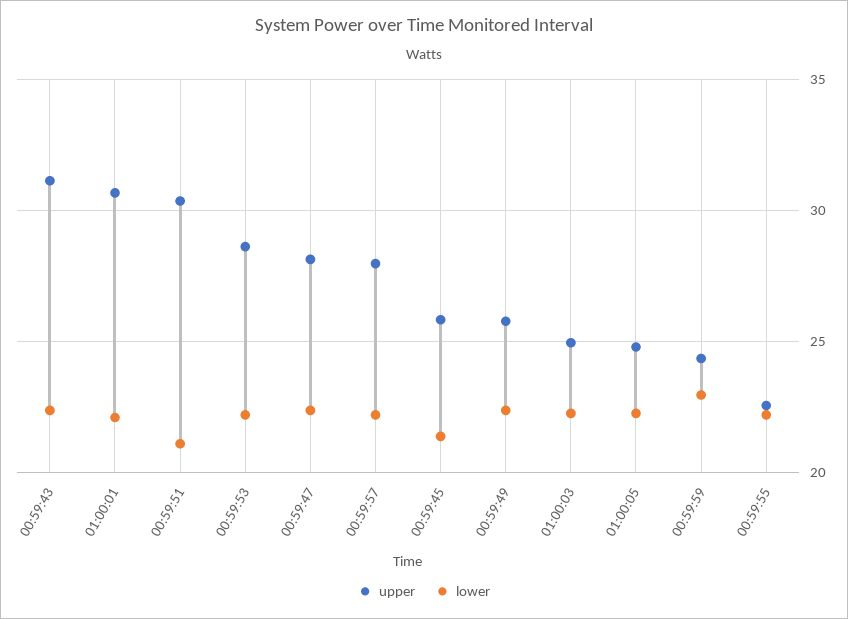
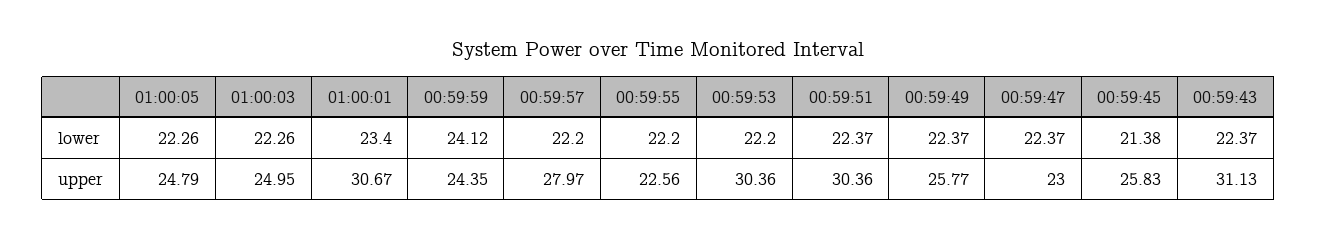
lower, 01:00:01: 22 -> 23.4
lower, 00:59:51: 21 -> 22.37
upper, 00:59:53: 28.5 -> 30.36
upper, 00:59:47: 28 -> 23
lower, 00:59:59: 23 -> 24.12

